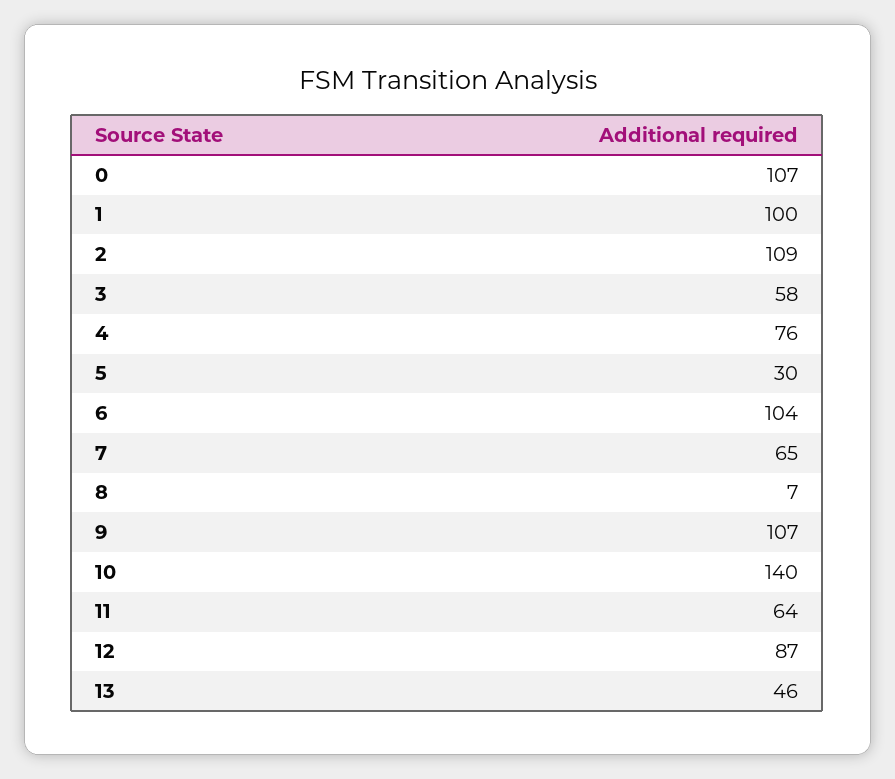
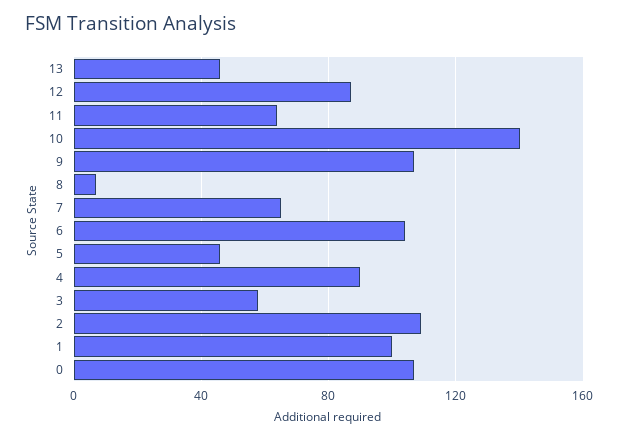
4: 76 -> 90
5: 30 -> 45

